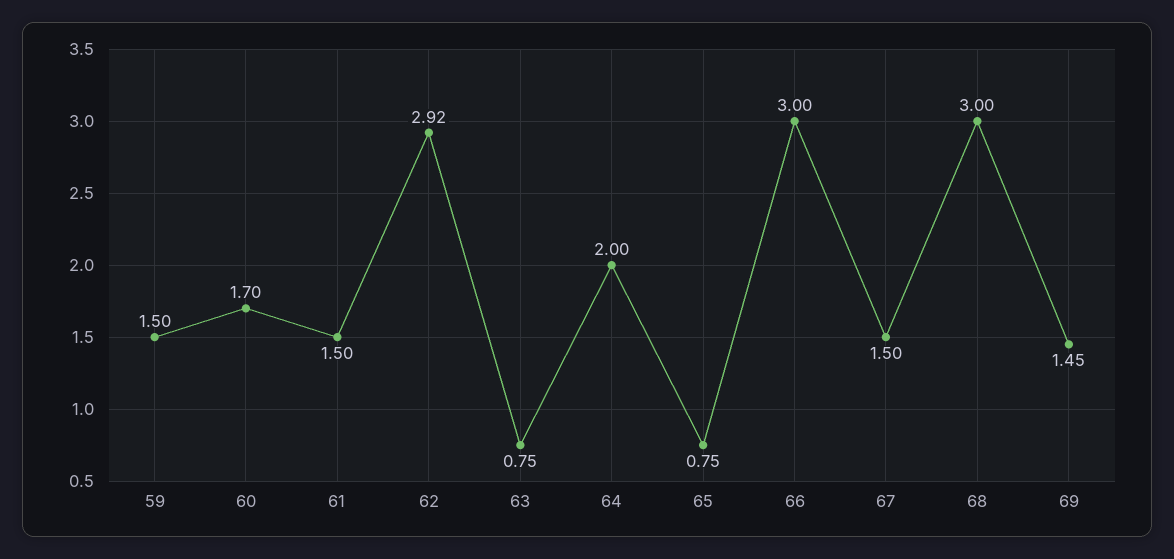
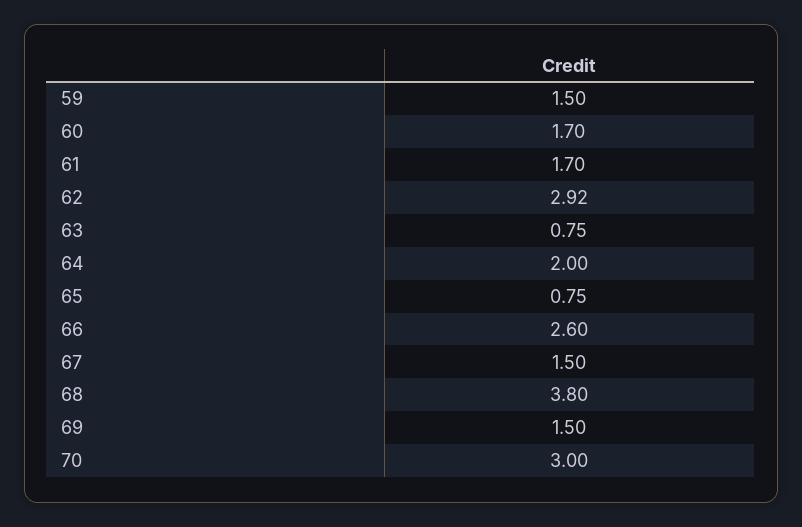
61: 1.5 -> 1.7
66: 3 -> 2.6
68: 3 -> 3.8
69: 1.45 -> 1.5
70: none -> 3

